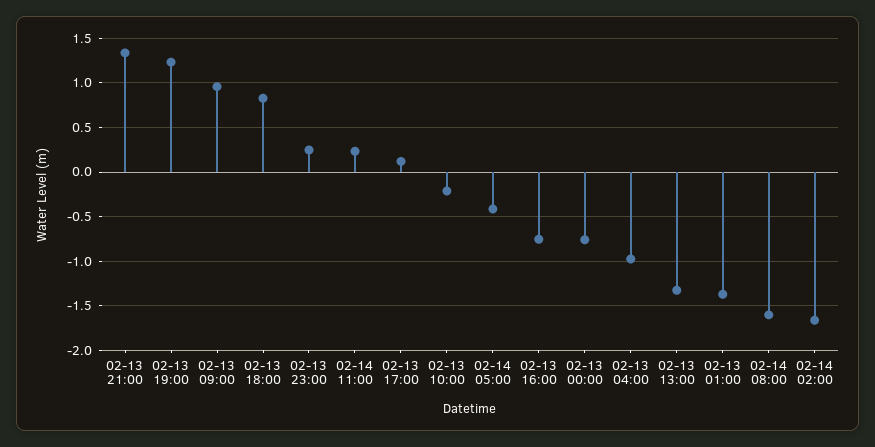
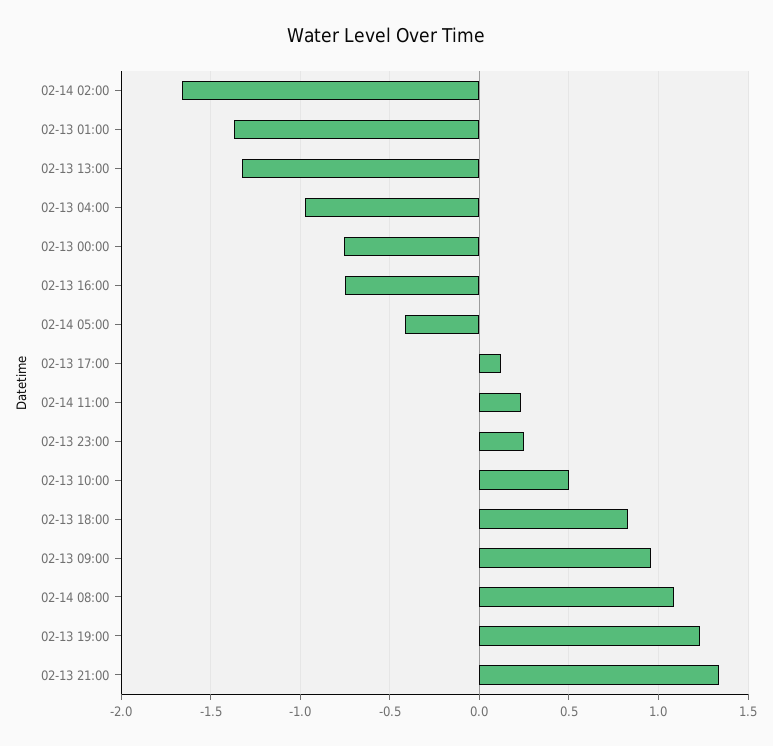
02-13 10:00: -0.2 -> 0.5
02-14 08:00: -1.6 -> 1.1

